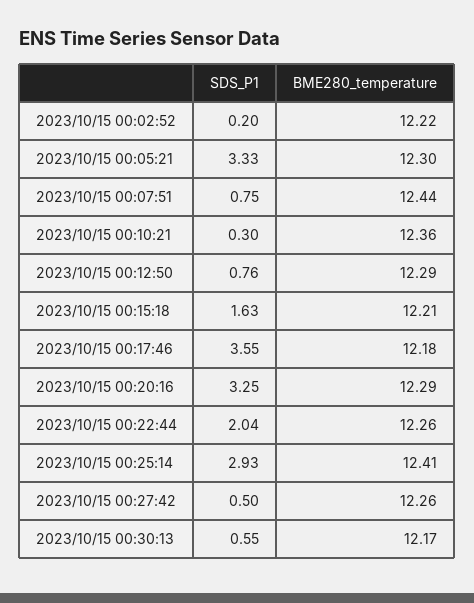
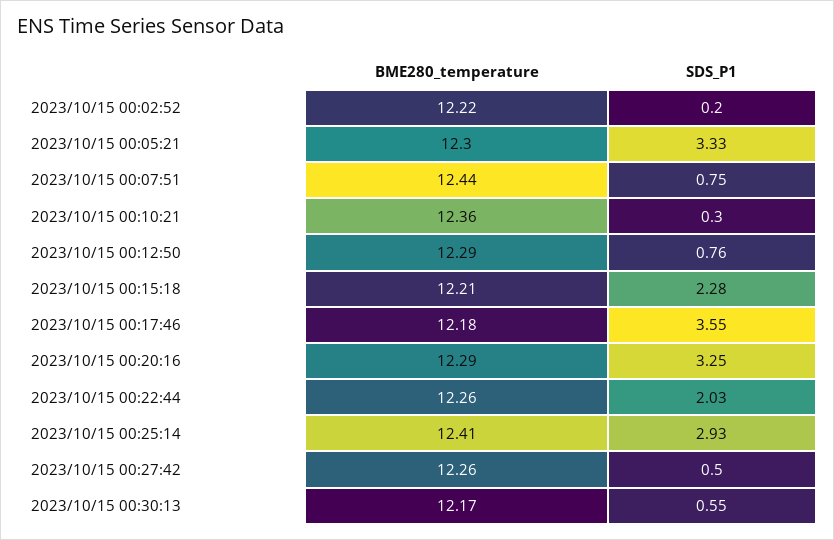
SDS_P1, 2023/10/15 00:15:18: 1.63 -> 2.28
SDS_P1, 2023/10/15 00:22:44: 2.04 -> 2.03

